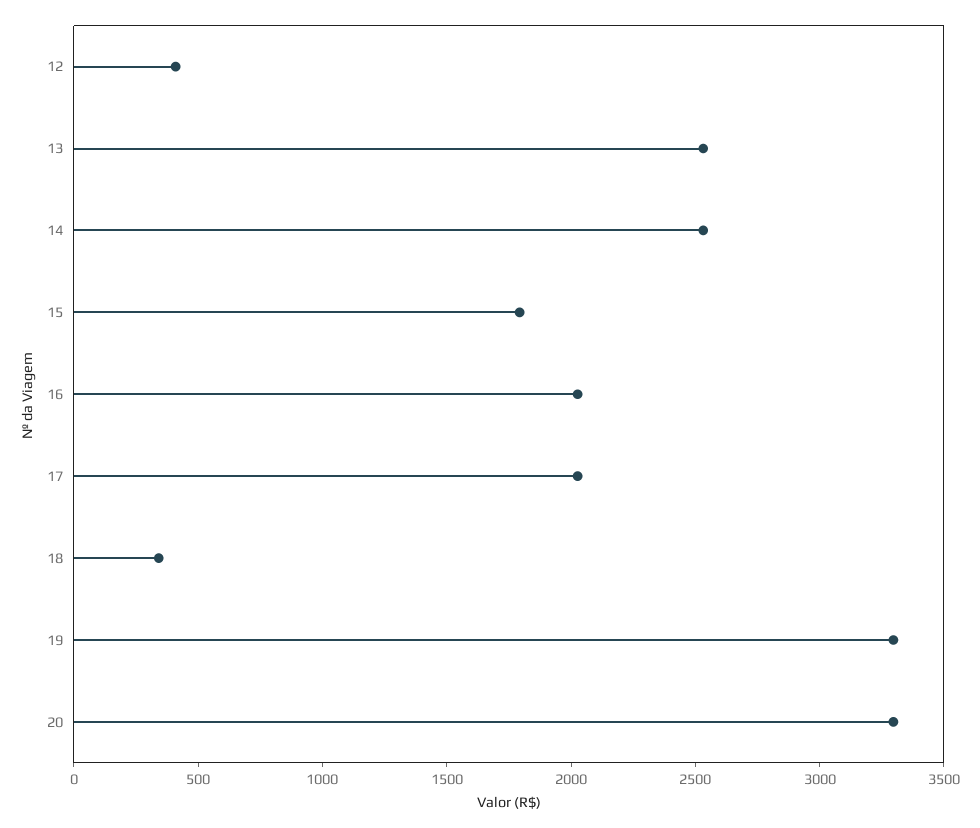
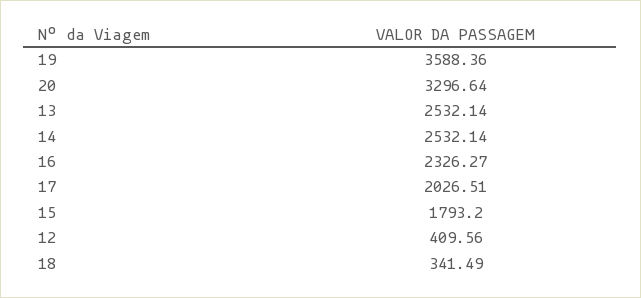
16: 2000 -> 2326.27
19: 3300 -> 3588.36

